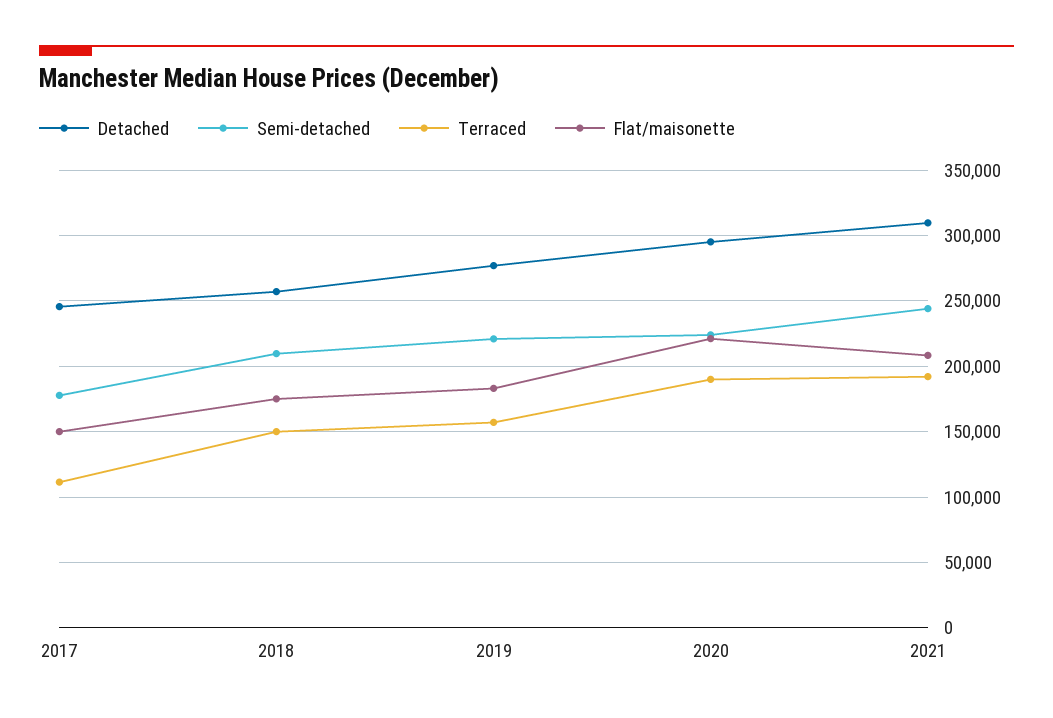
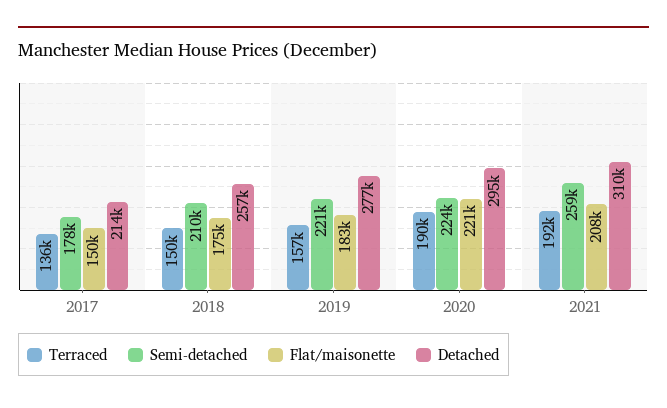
Detached, 2017: 245000 -> 214000
Terraced, 2017: 110000 -> 136000
Semi-detached, 2021: 245000 -> 259000

